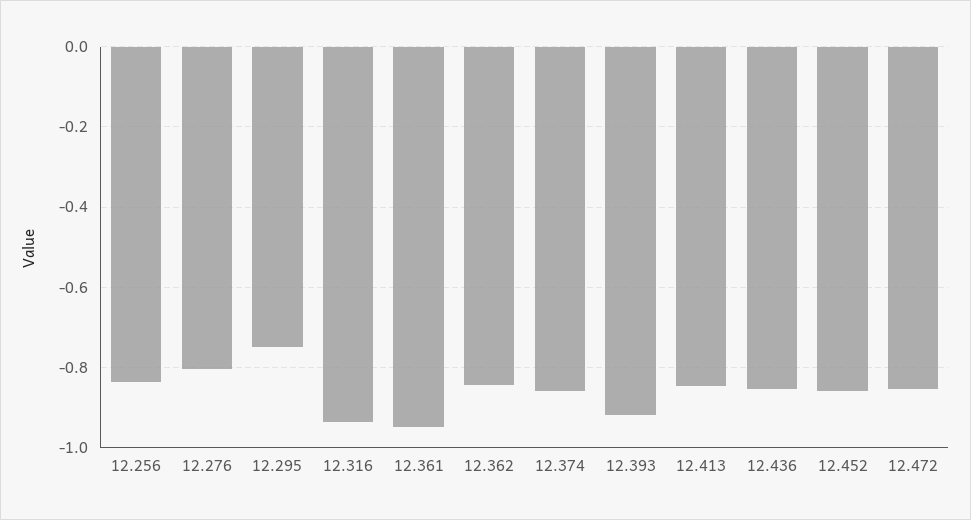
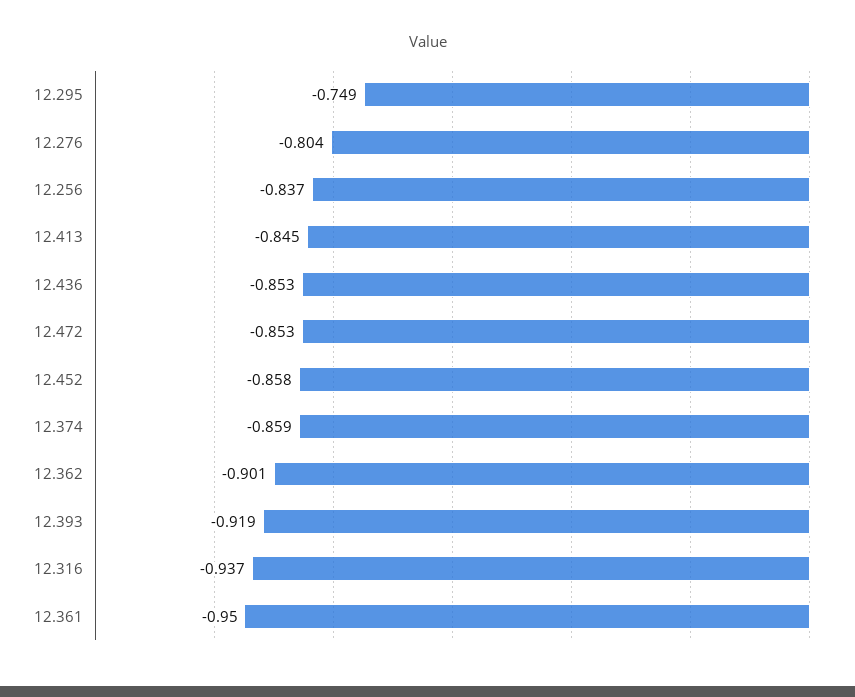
12.362: -0.84 -> -0.901

